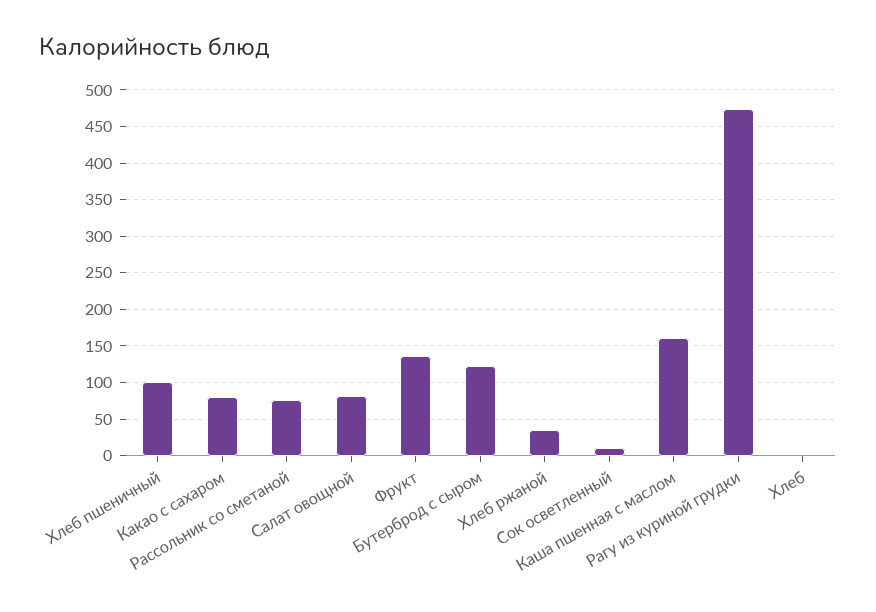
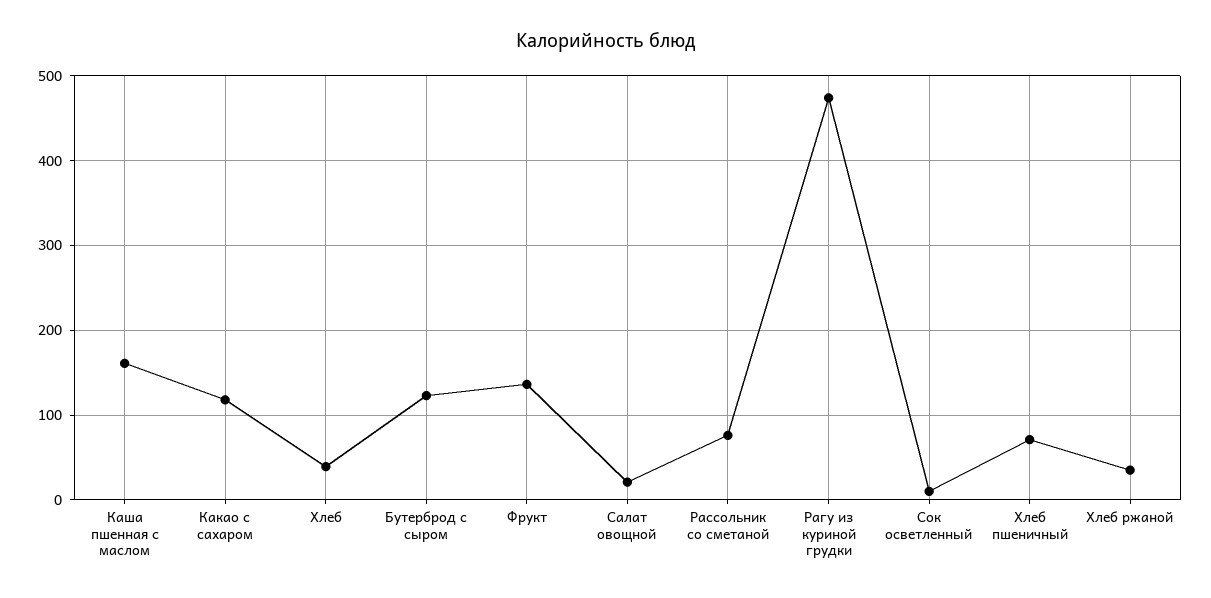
Хлеб пшеничный: 100 -> 70
Какао с сахаром: 80 -> 120
Салат овощной: 80 -> 20
Хлеб: 0 -> 40

